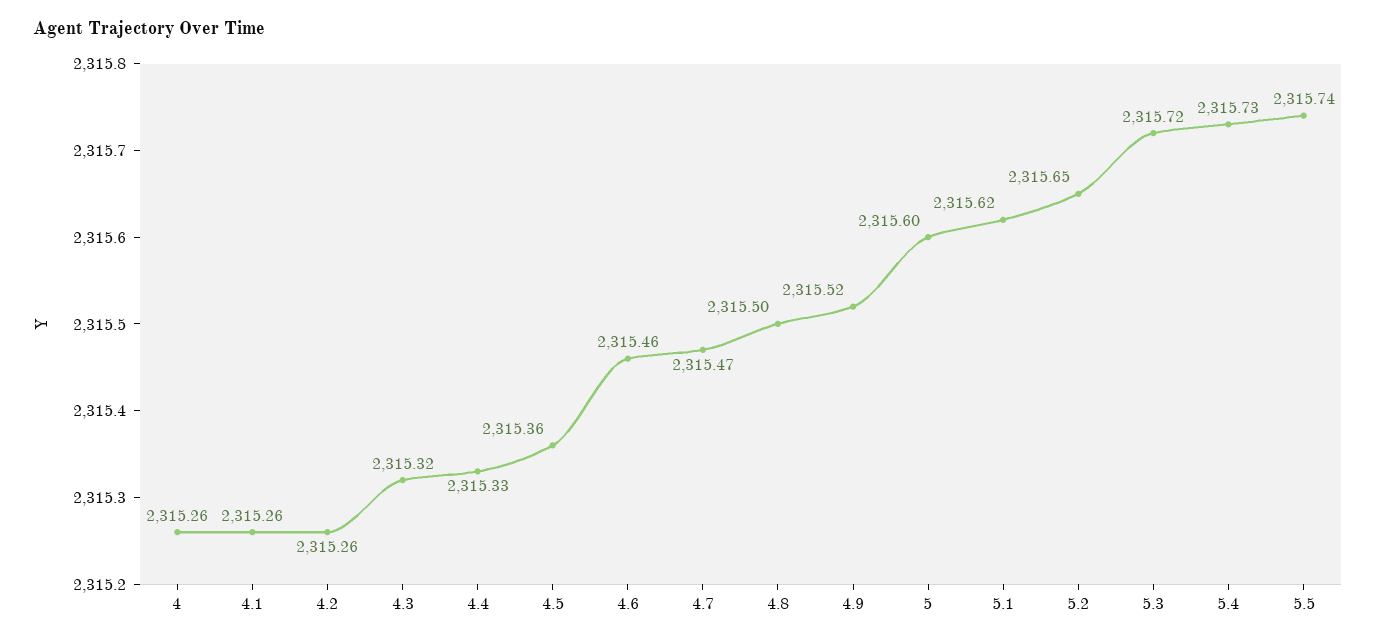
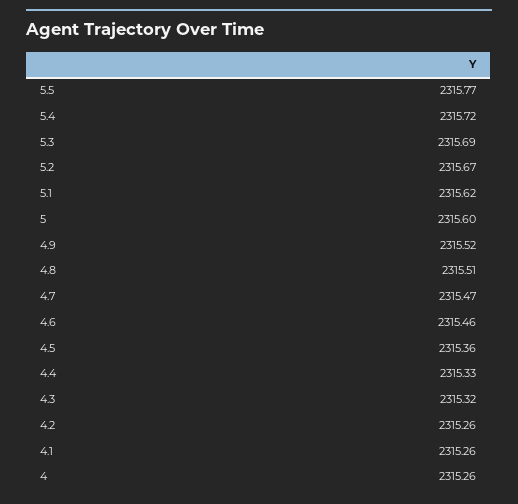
4.8: 2315.5 -> 2315.51
5.2: 2315.65 -> 2315.67
5.3: 2315.72 -> 2315.69
5.4: 2315.73 -> 2315.72
5.5: 2315.74 -> 2315.77

